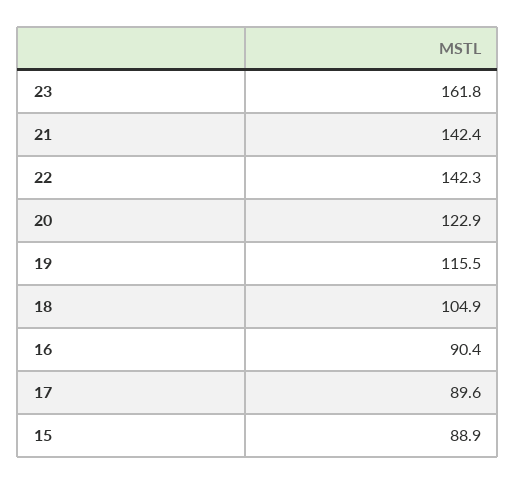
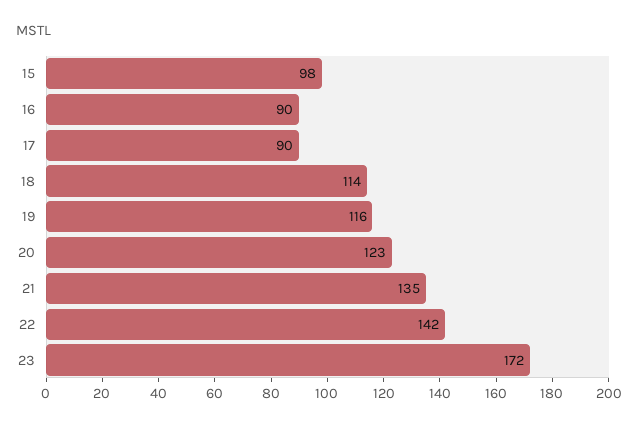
23: 161.8 -> 172
21: 142.4 -> 135
18: 104.9 -> 114
15: 88.9 -> 98

